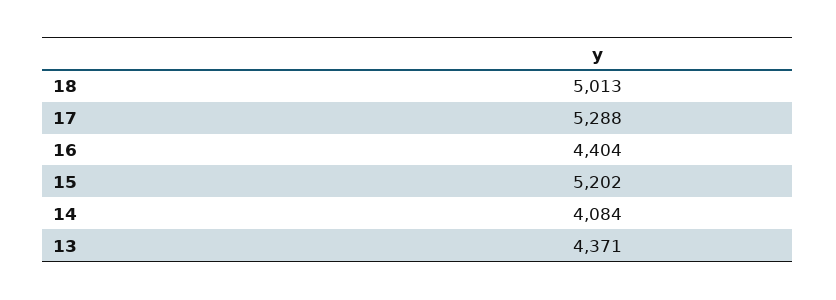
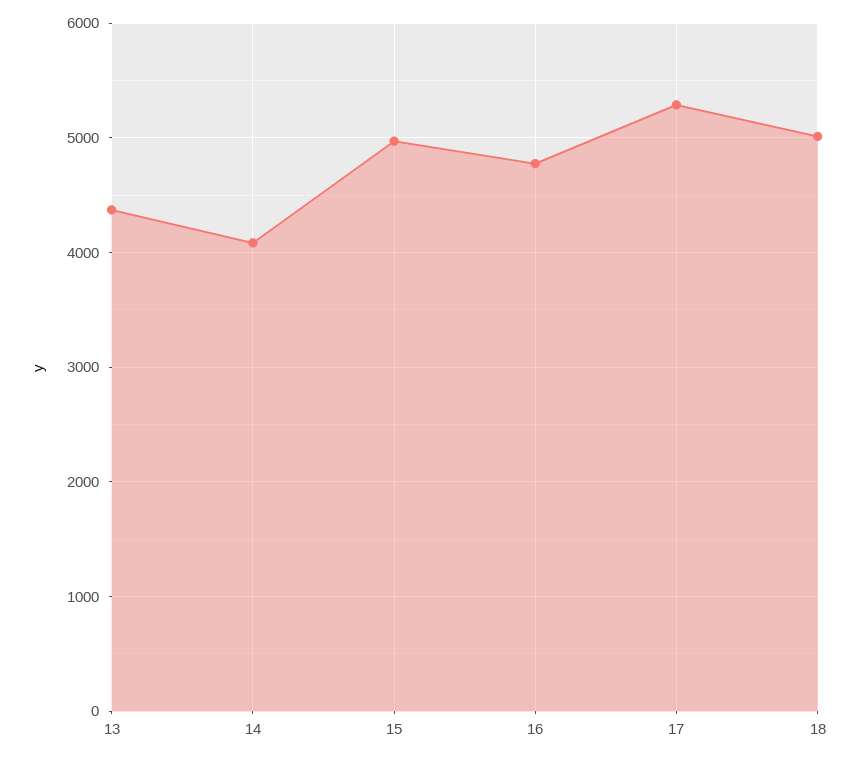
16: 4404 -> 4800
15: 5202 -> 5000

